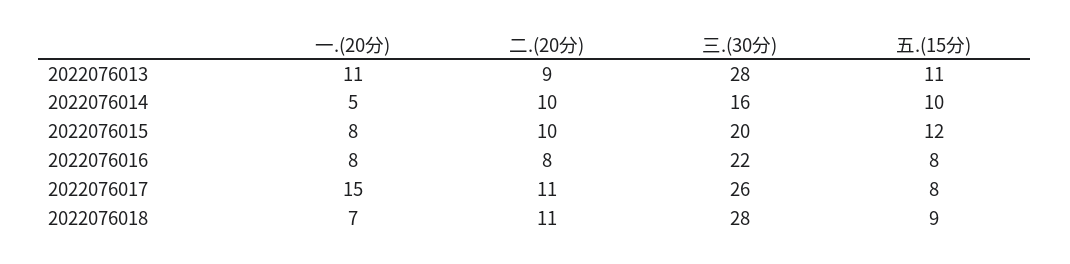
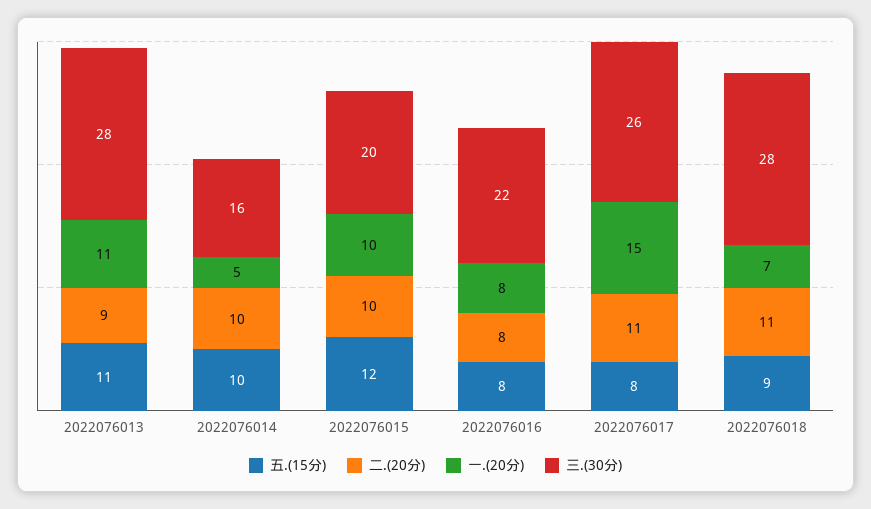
一.(20分), 2022076015: 8 -> 10

